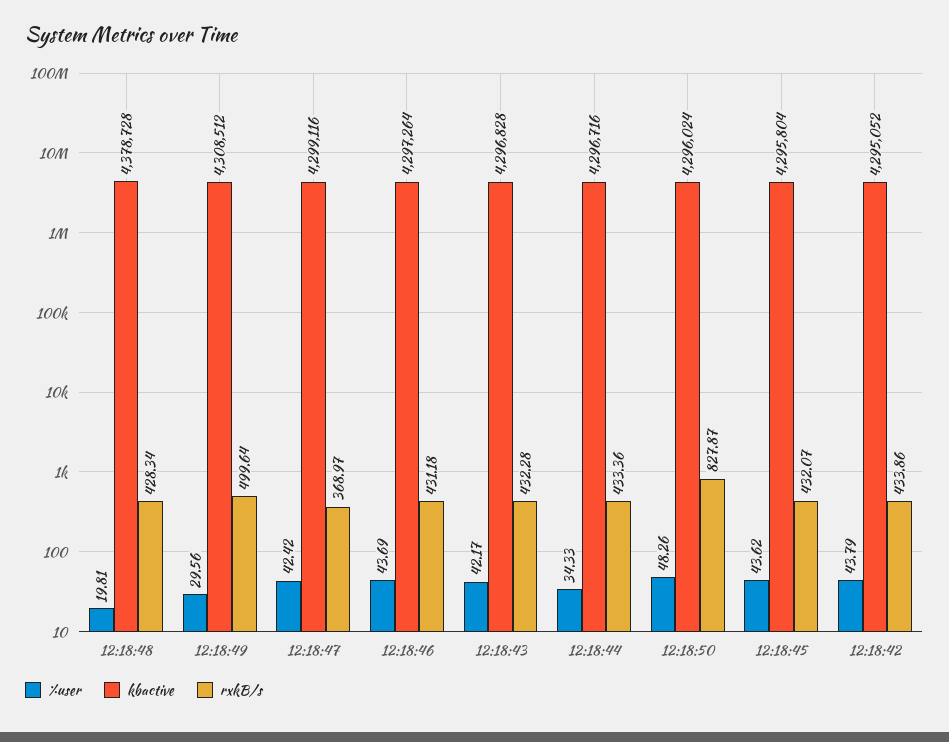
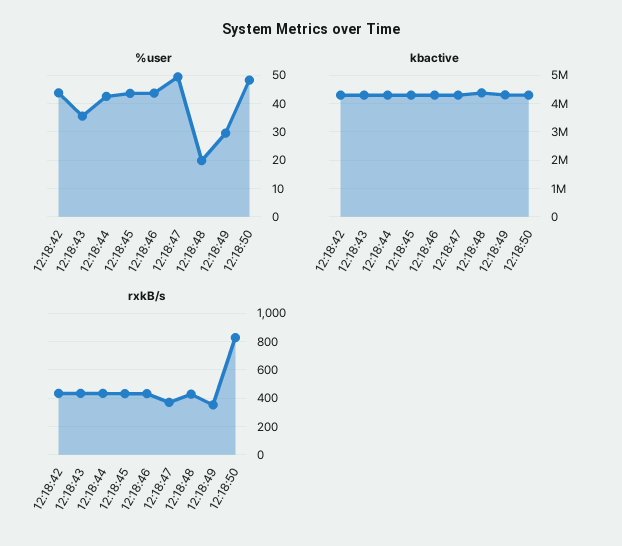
rxkB/s, 12:18:49: 499.64 -> 350
%user, 12:18:47: 42.42 -> 50
%user, 12:18:43: 42.17 -> 35
%user, 12:18:44: 34.33 -> 42.5

